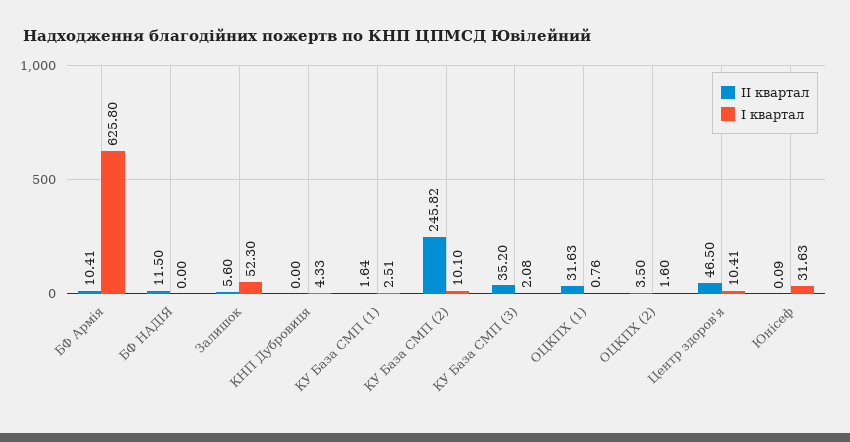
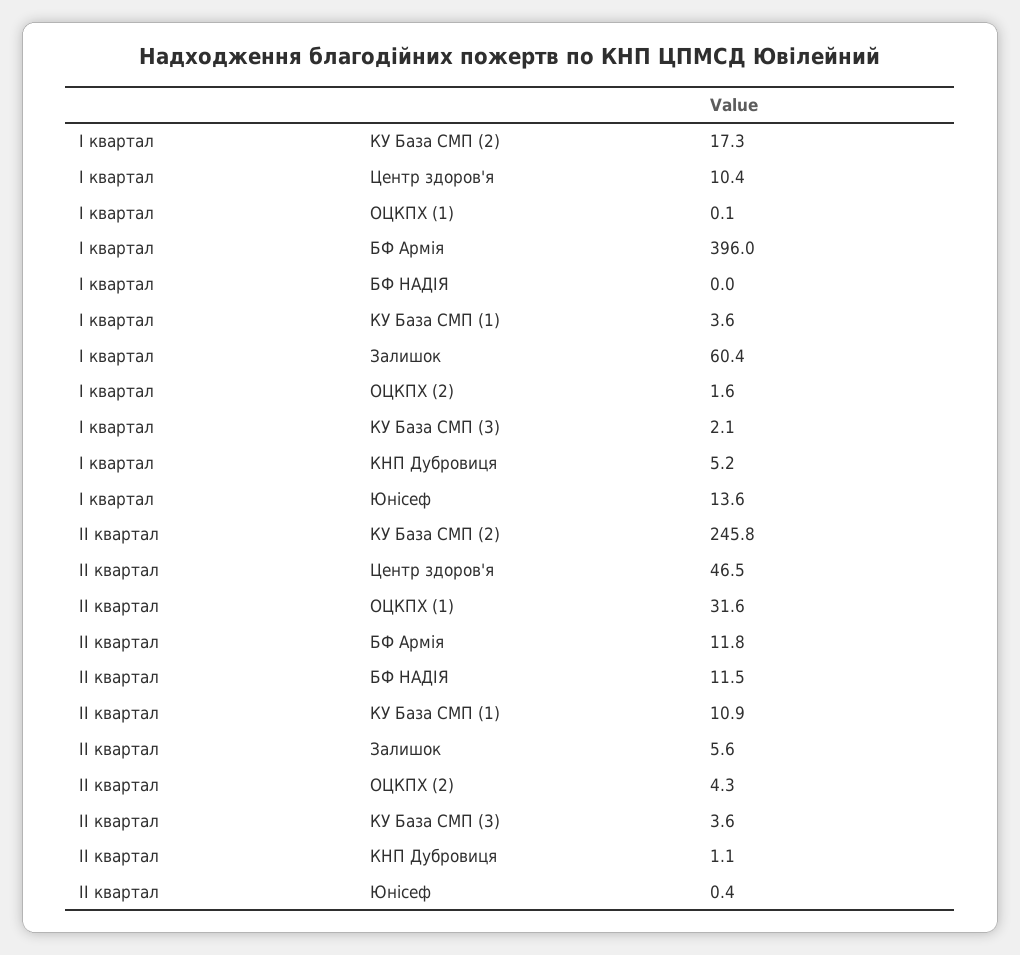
II квартал, БФ Армія: 10.41 -> 11.8
I квартал, БФ Армія: 625.8 -> 396
I квартал, Залишок: 52.3 -> 60.4
II квартал, КНП Дубровиця: 0 -> 1.1
I квартал, КНП Дубровиця: 4.33 -> 5.2
II квартал, КУ База СМП (1): 1.64 -> 10.9
I квартал, КУ База СМП (1): 2.51 -> 3.6
I квартал, КУ База СМП (2): 10.1 -> 17.3
II квартал, КУ База СМП (3): 35.2 -> 3.6
I квартал, ОЦКПХ (1): 0.76 -> 0.1
II квартал, ОЦКПХ (2): 3.5 -> 4.3
II квартал, Юнісеф: 0.09 -> 0.4
I квартал, Юнісеф: 31.63 -> 13.6

